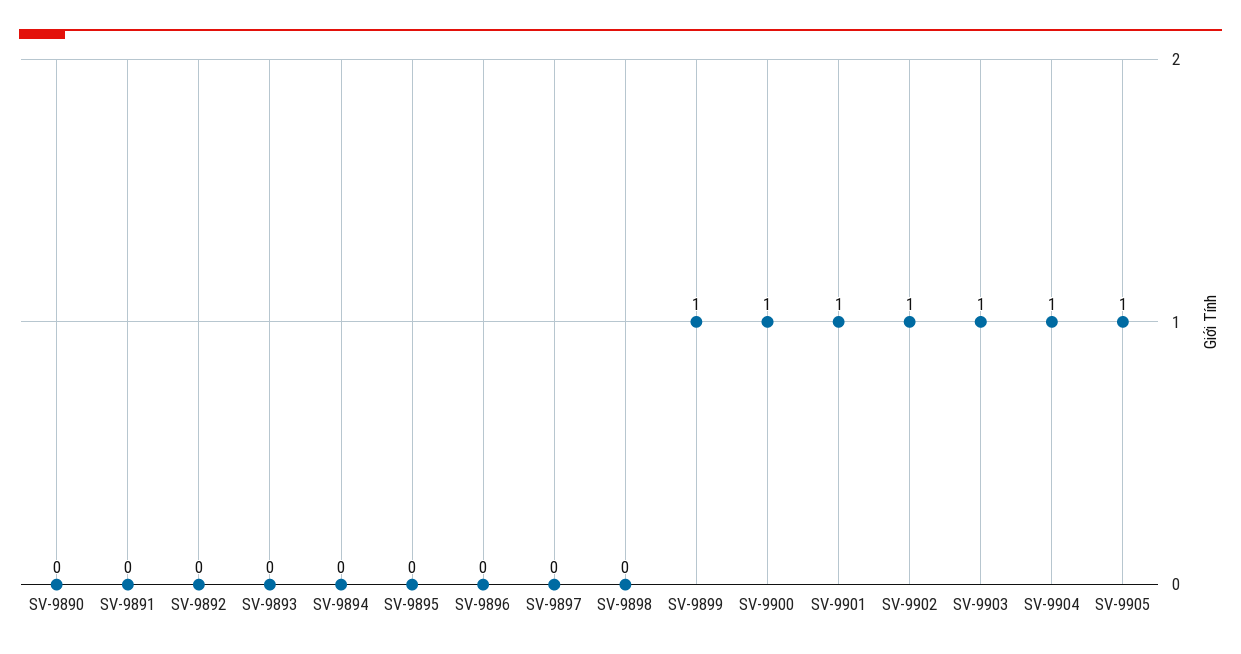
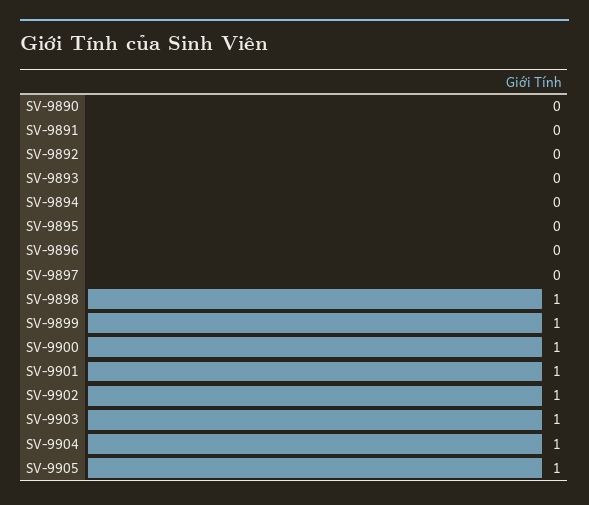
SV-9898: 0 -> 1

